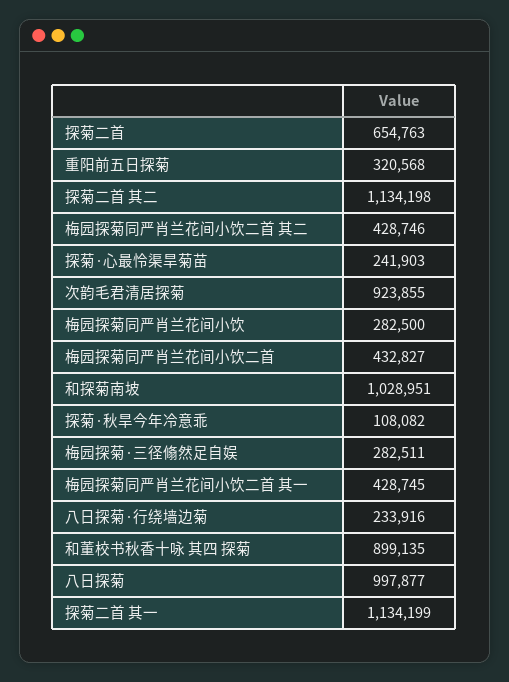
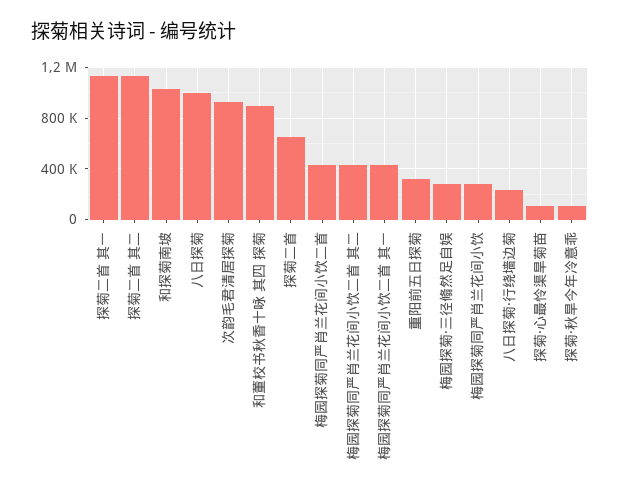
探菊·心最怜渠旱菊苗: 241903 -> 100000

